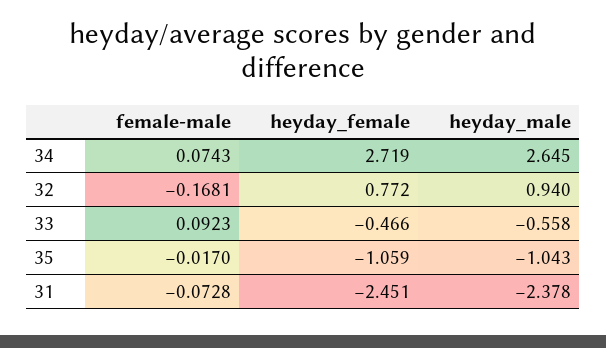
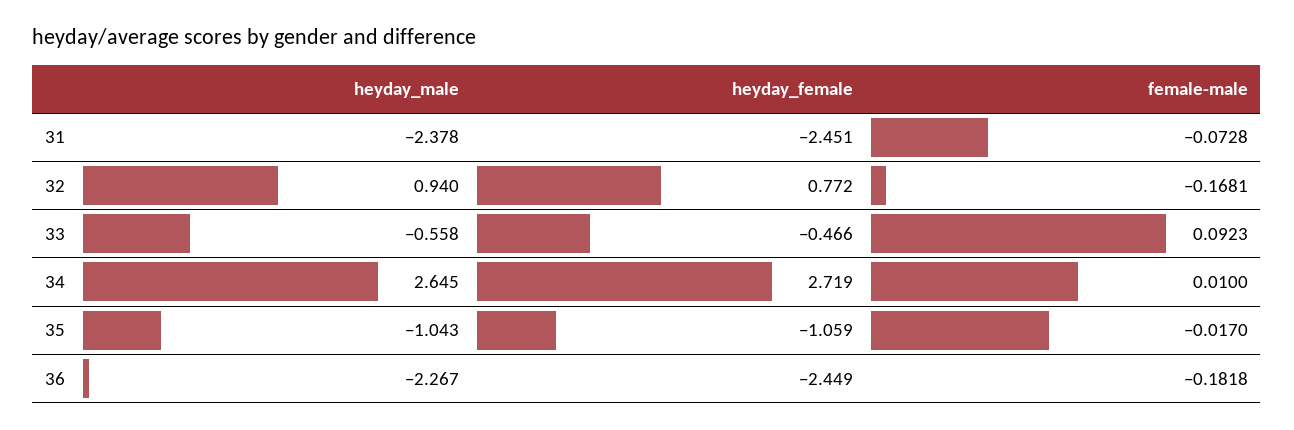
female-male, 34: 0.0743 -> 0.01
heyday_male, 36: none -> -2.267
heyday_female, 36: none -> -2.449
female-male, 36: none -> -0.1818

